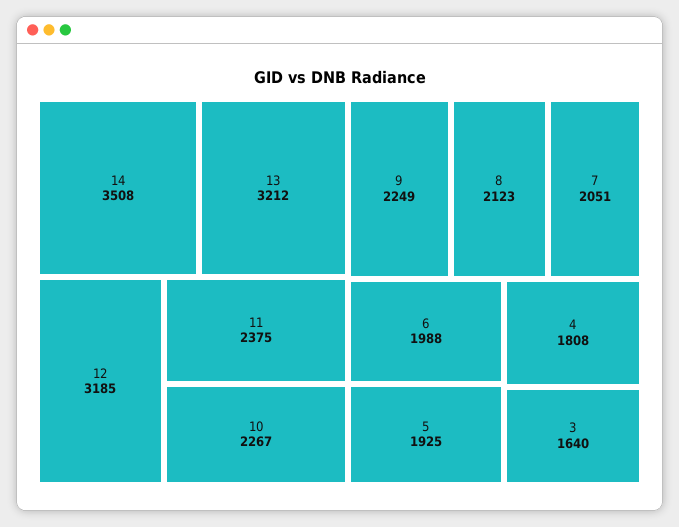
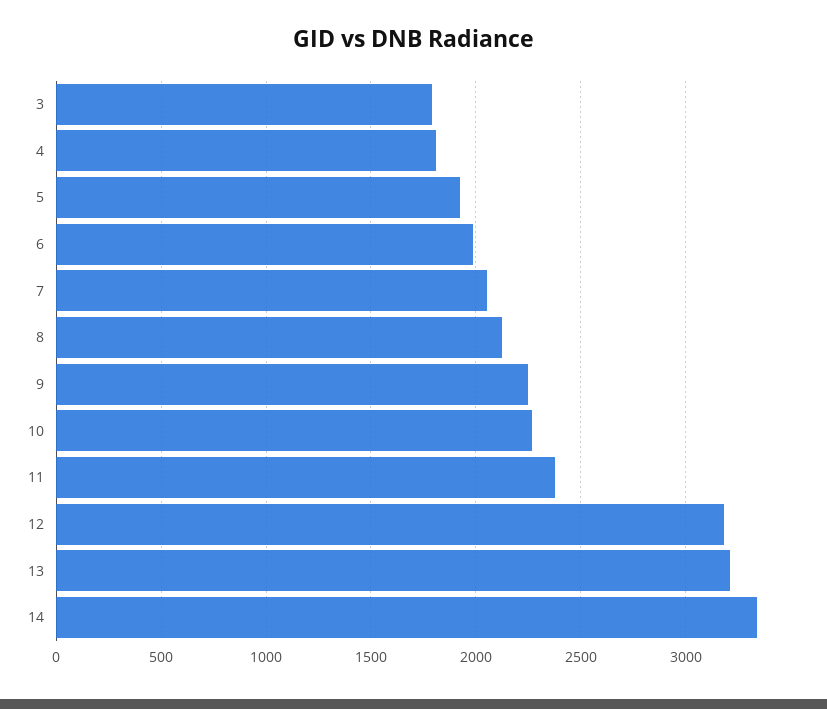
14: 3508 -> 3350
3: 1640 -> 1800

